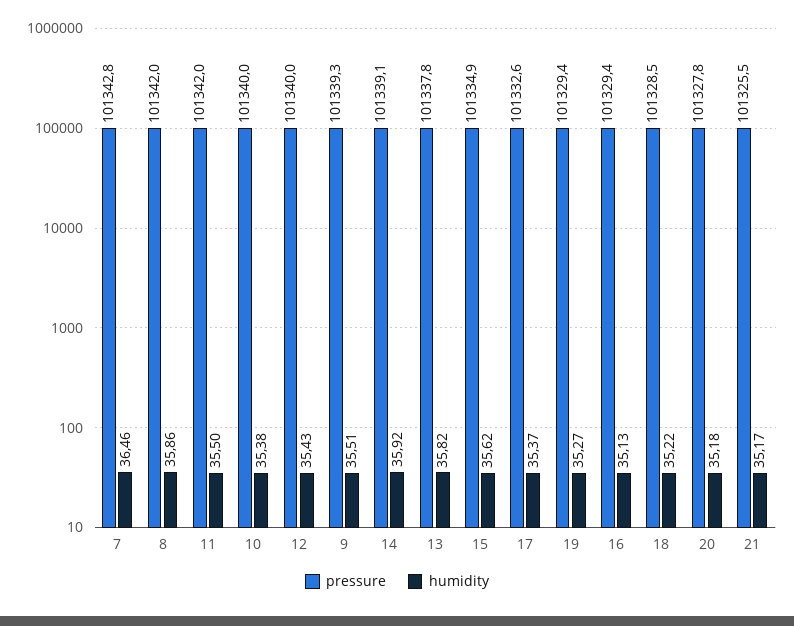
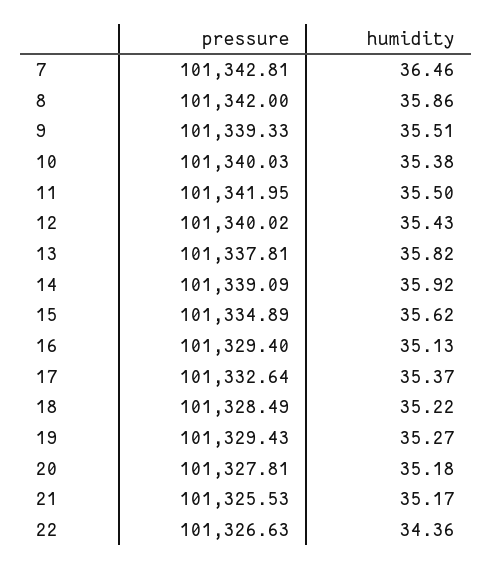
pressure, 22: none -> 101326.63
humidity, 22: none -> 34.36

